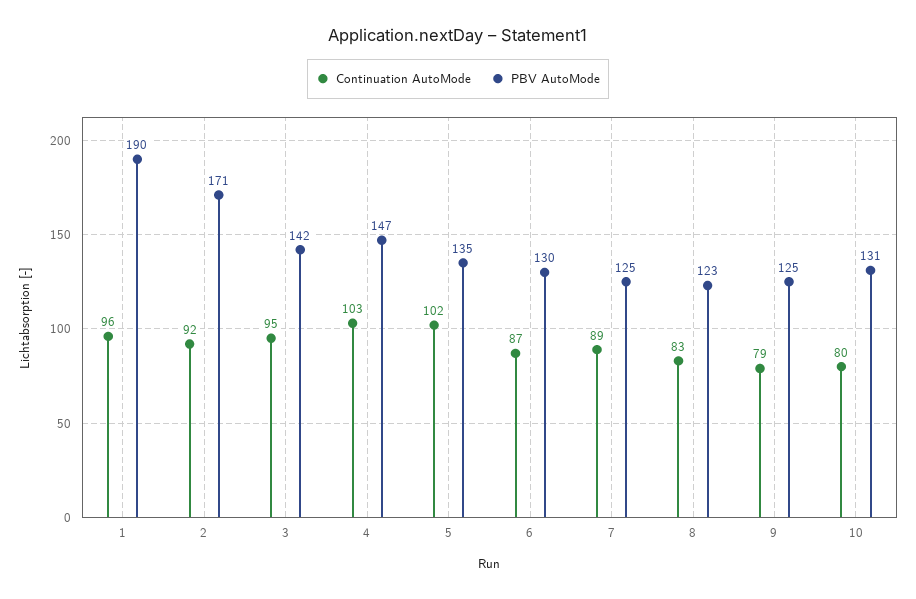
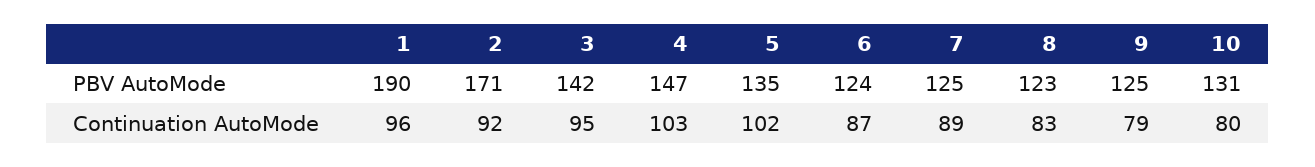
PBV AutoMode, 6: 130 -> 124

